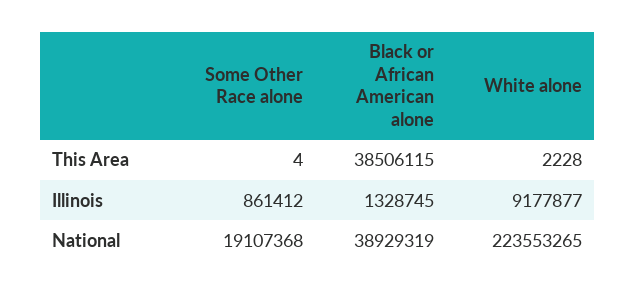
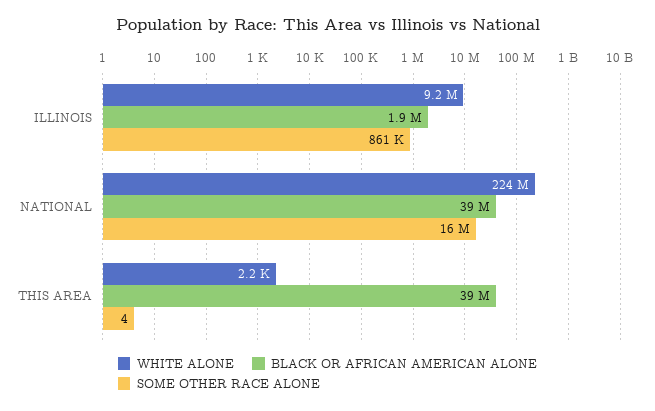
Black or African American alone, Illinois: 1328745 -> 1900000
Some Other Race alone, National: 19107368 -> 16000000

